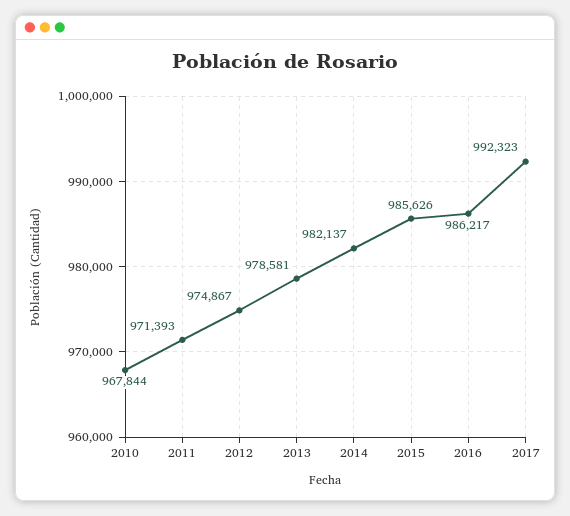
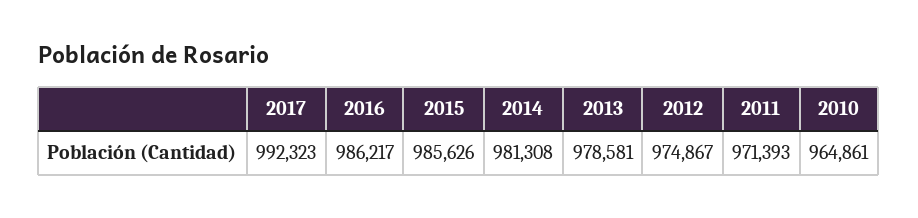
2010: 967844 -> 964861
2014: 982137 -> 981308

